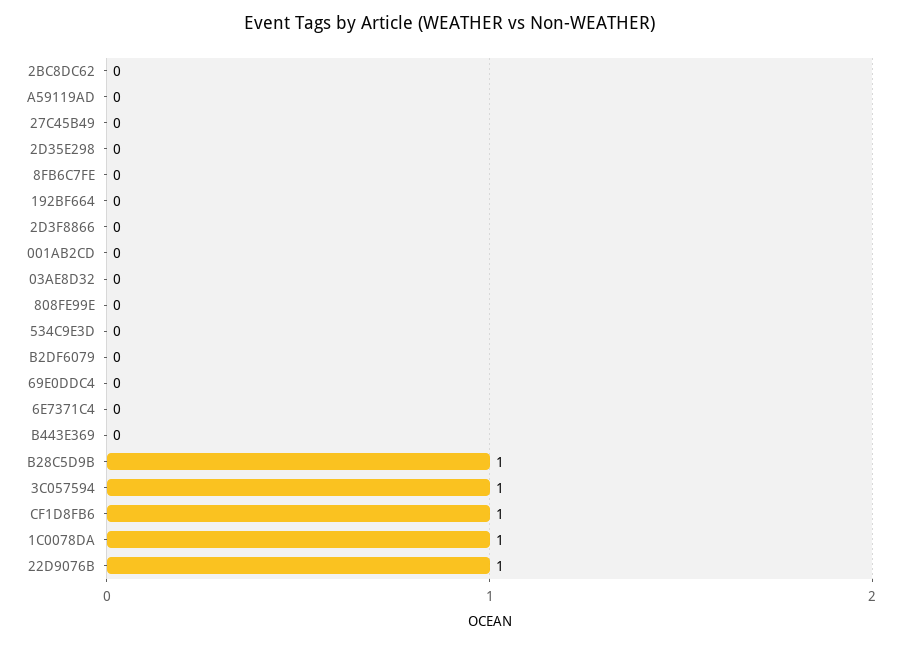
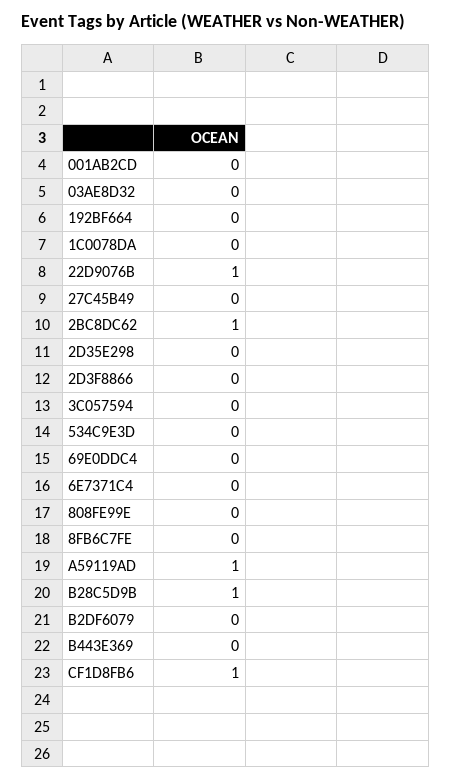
2BC8DC62: 0 -> 1
A59119AD: 0 -> 1
3C057594: 1 -> 0
1C0078DA: 1 -> 0

